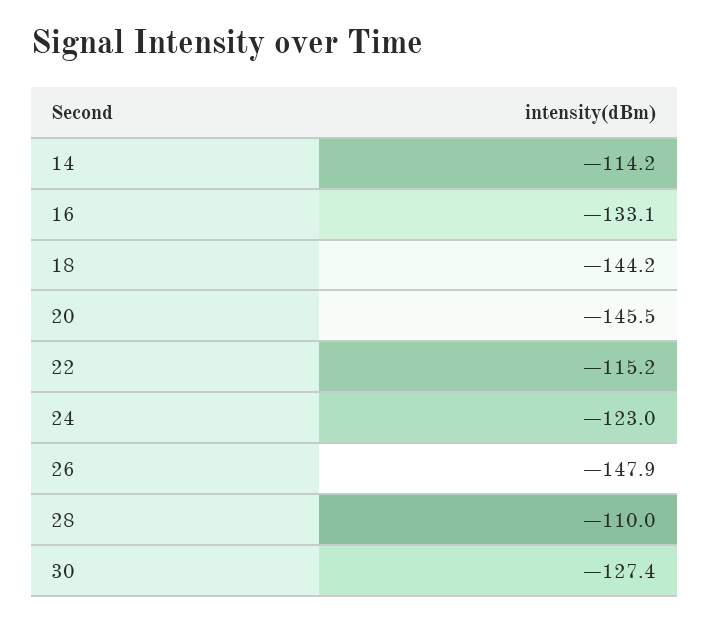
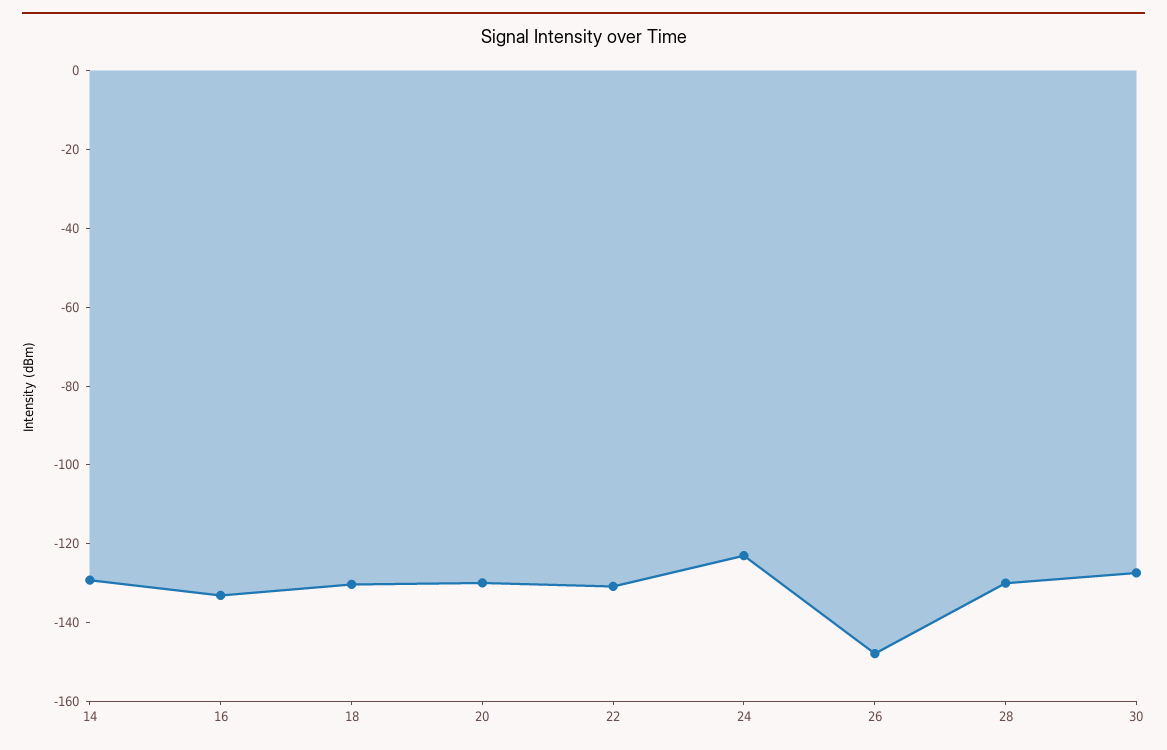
14: -114.2 -> -130
18: -144.2 -> -130
20: -145.5 -> -130
22: -115.2 -> -130
28: -110 -> -130

